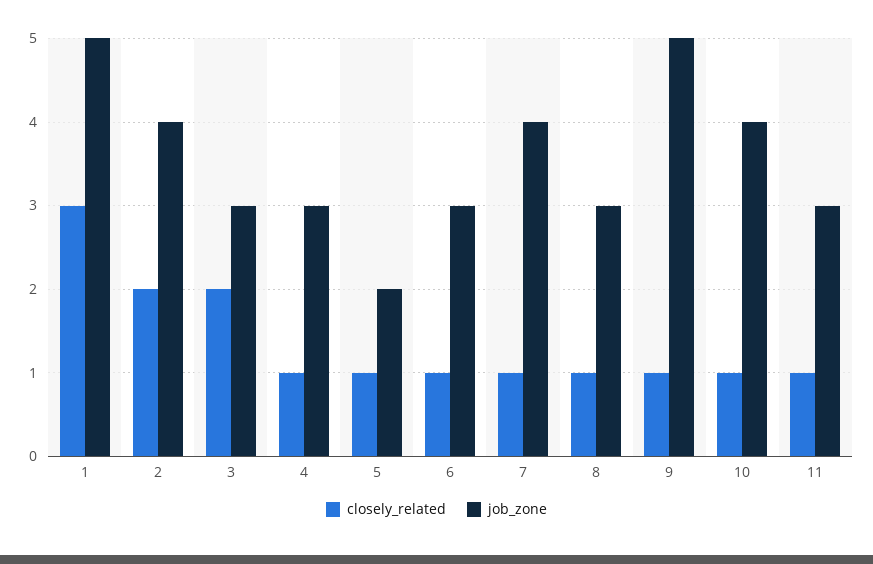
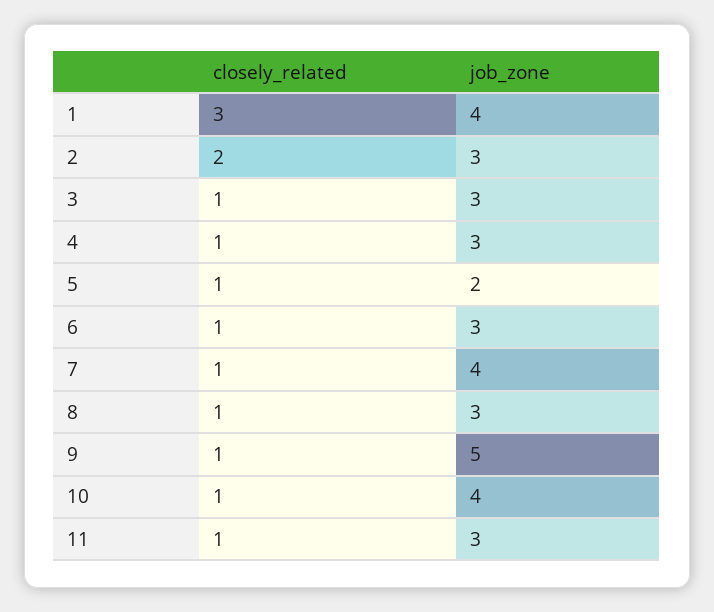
job_zone, 1: 5 -> 4
job_zone, 2: 4 -> 3
closely_related, 3: 2 -> 1

